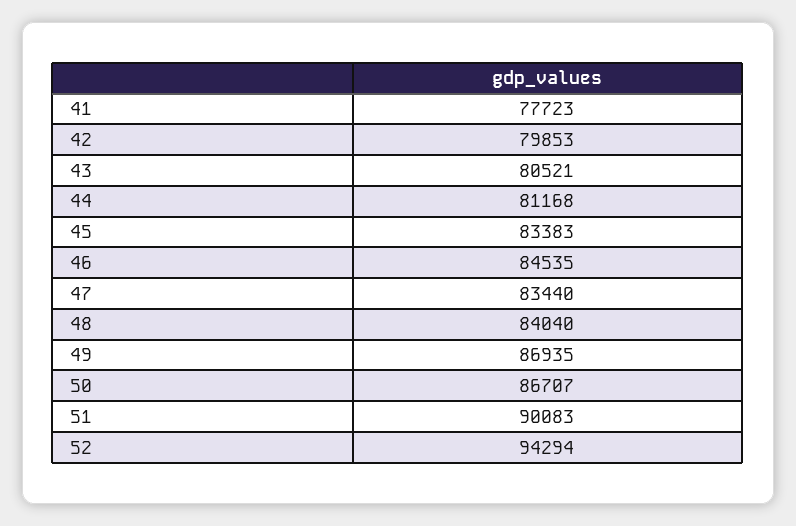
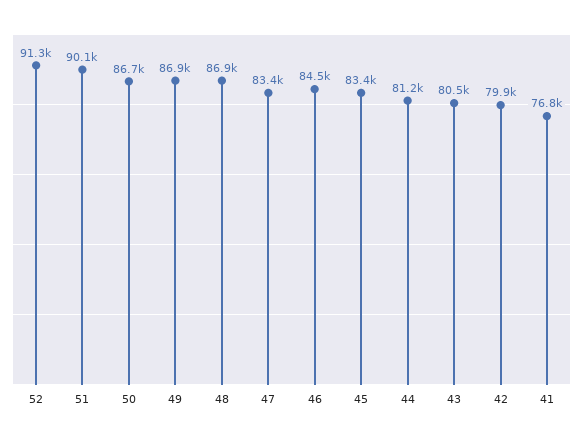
41: 77723 -> 76800
48: 84040 -> 86900
52: 94294 -> 91300

